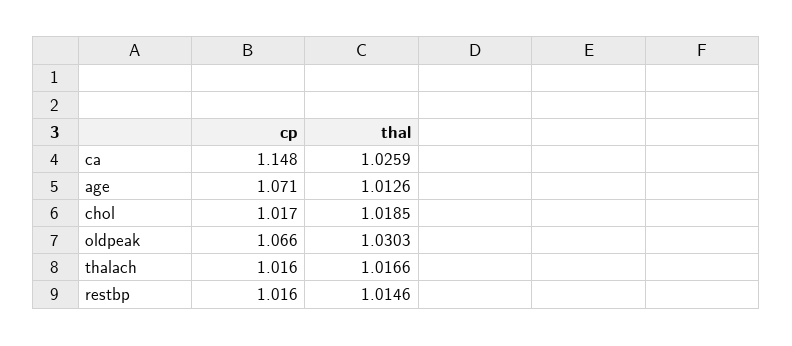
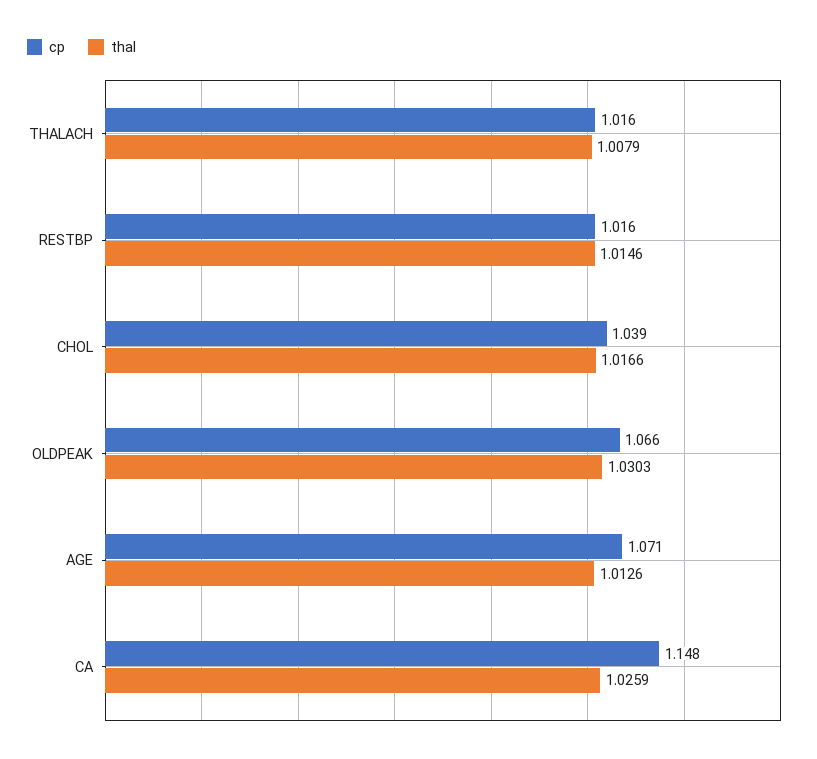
cp, chol: 1.017 -> 1.039
thal, chol: 1.0185 -> 1.0166
thal, thalach: 1.0166 -> 1.0079

